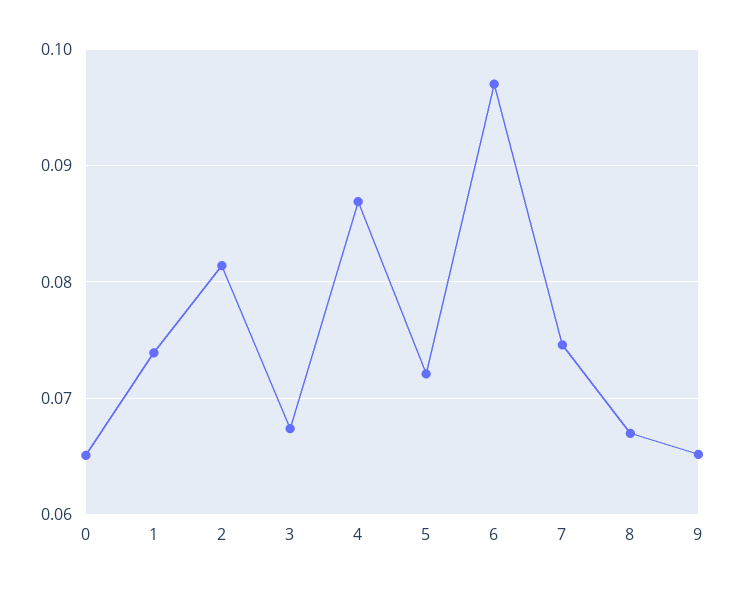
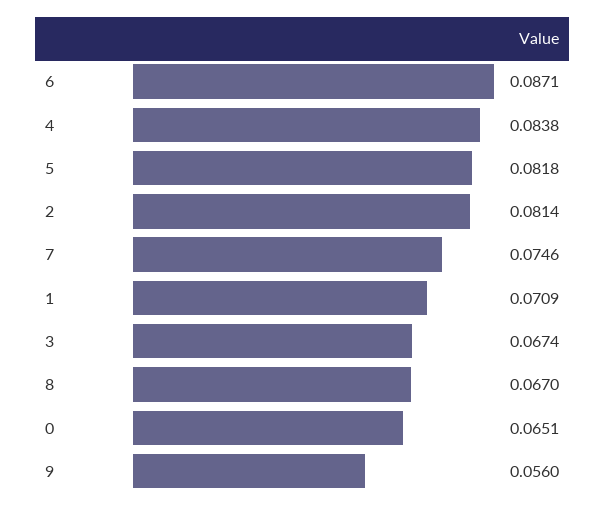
1: 0.074 -> 0.0709
4: 0.087 -> 0.0838
5: 0.072 -> 0.0818
6: 0.097 -> 0.0871
9: 0.065 -> 0.056

